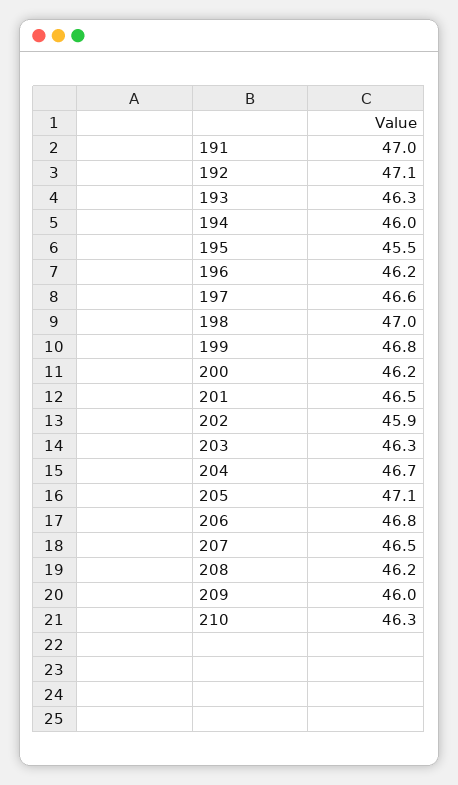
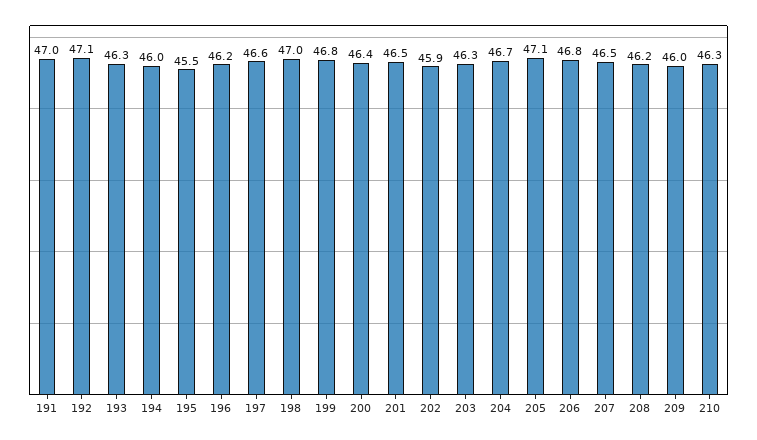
200: 46.2 -> 46.4

